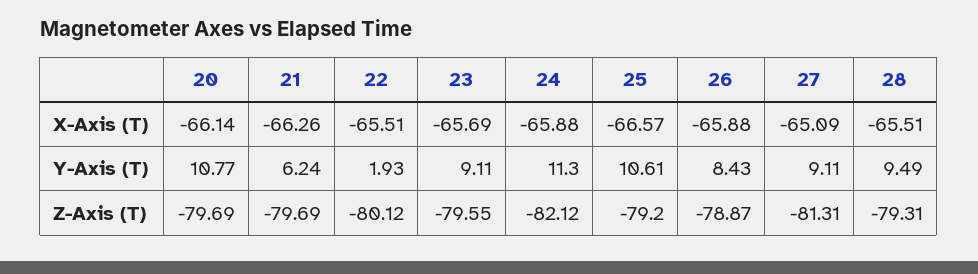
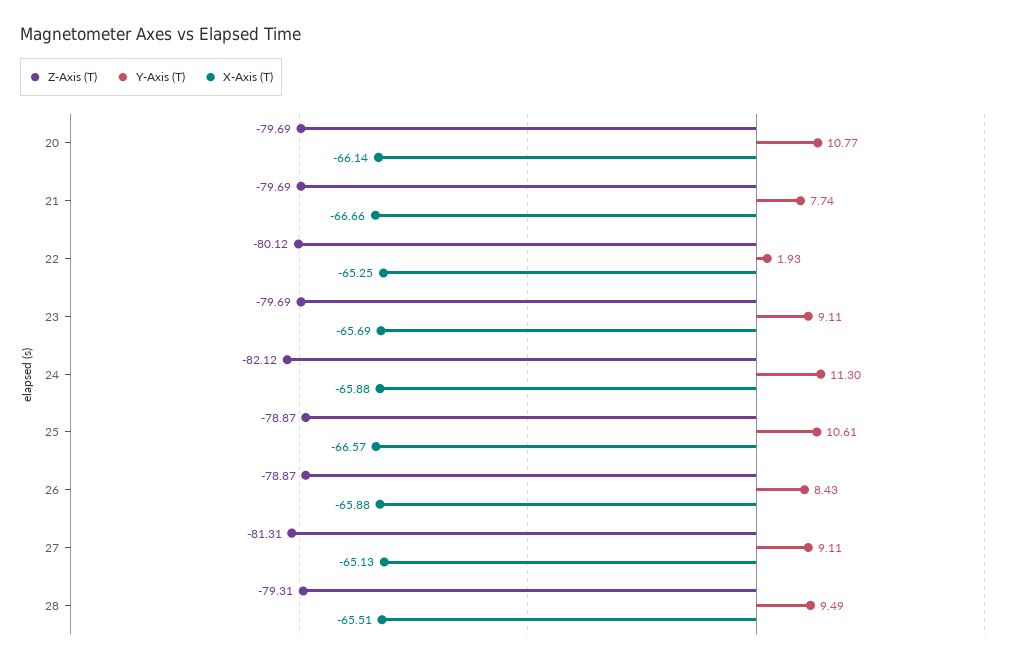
X-Axis (T), 21: -66.26 -> -66.66
X-Axis (T), 22: -65.51 -> -65.25
X-Axis (T), 27: -65.09 -> -65.13
Y-Axis (T), 21: 6.24 -> 7.74
Z-Axis (T), 23: -79.55 -> -79.69
Z-Axis (T), 25: -79.2 -> -78.87

